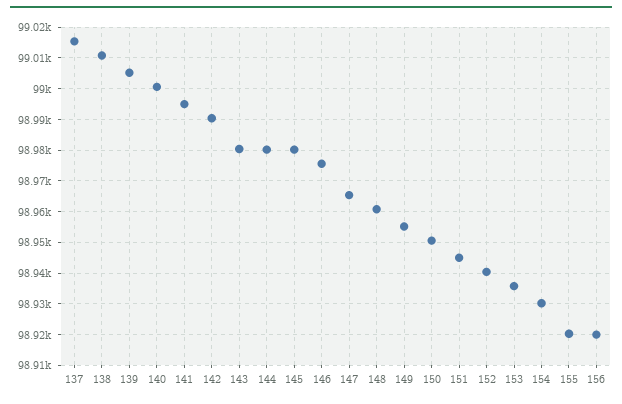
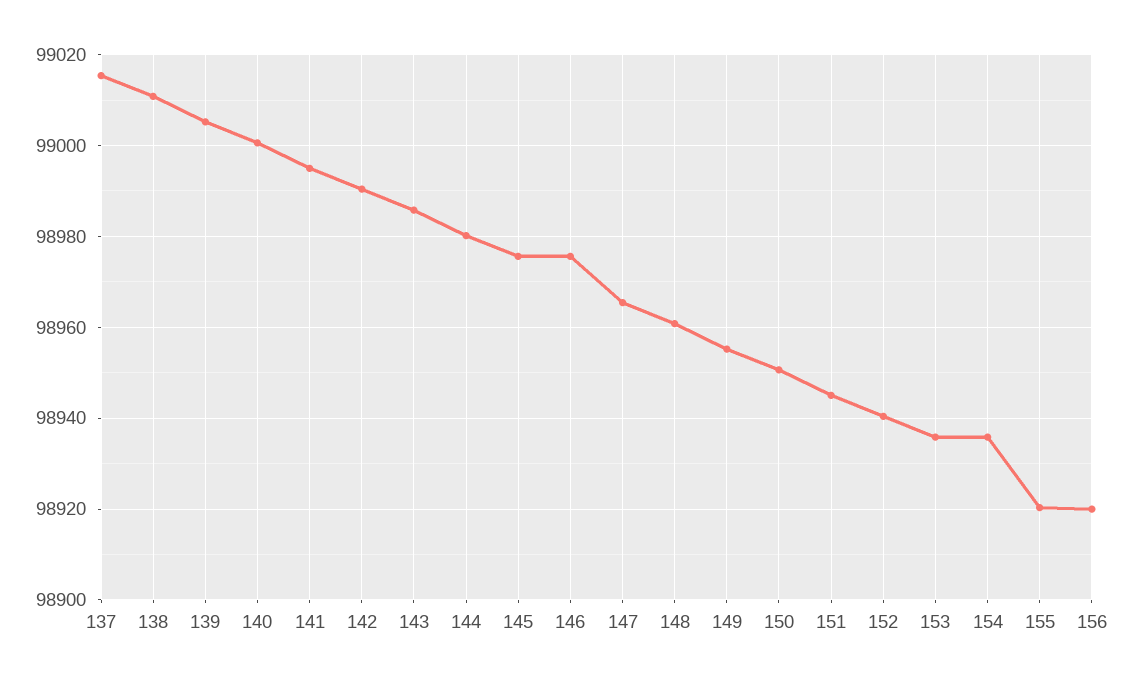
143: 98980 -> 98986
145: 98980 -> 98976
154: 98930 -> 98936

